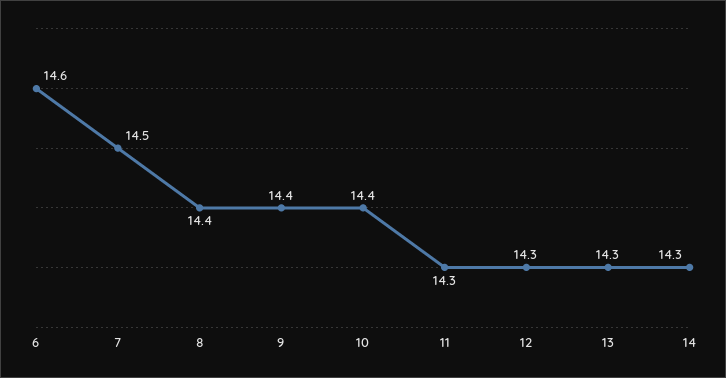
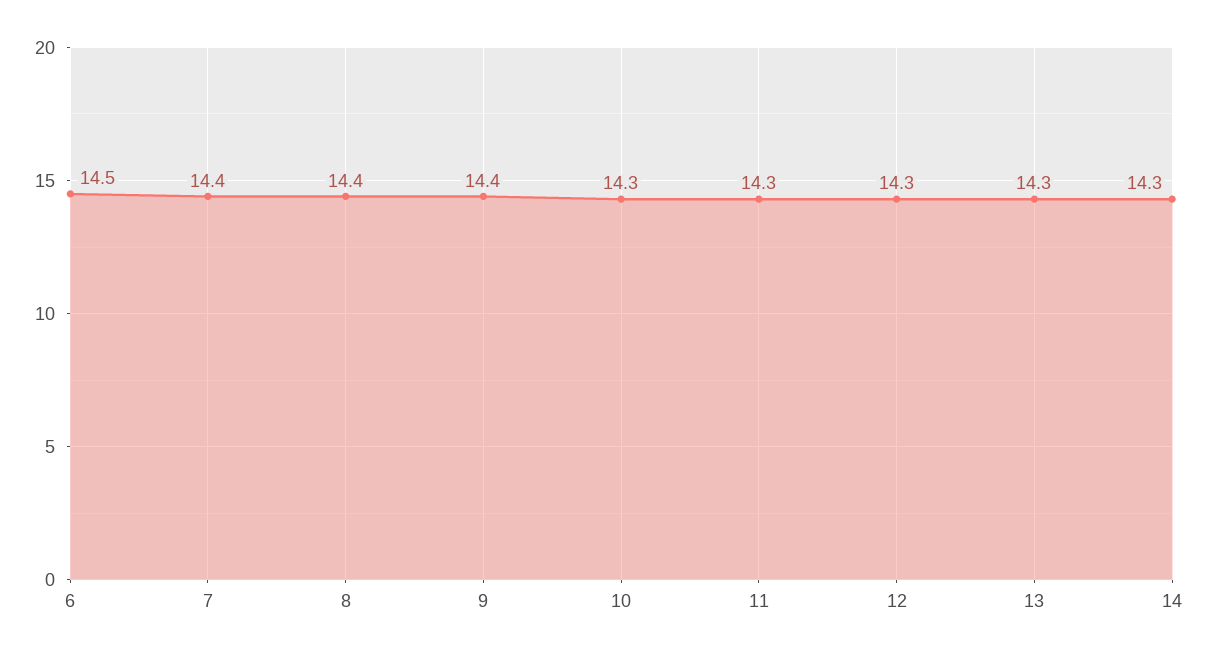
6: 14.6 -> 14.5
7: 14.5 -> 14.4
10: 14.4 -> 14.3

